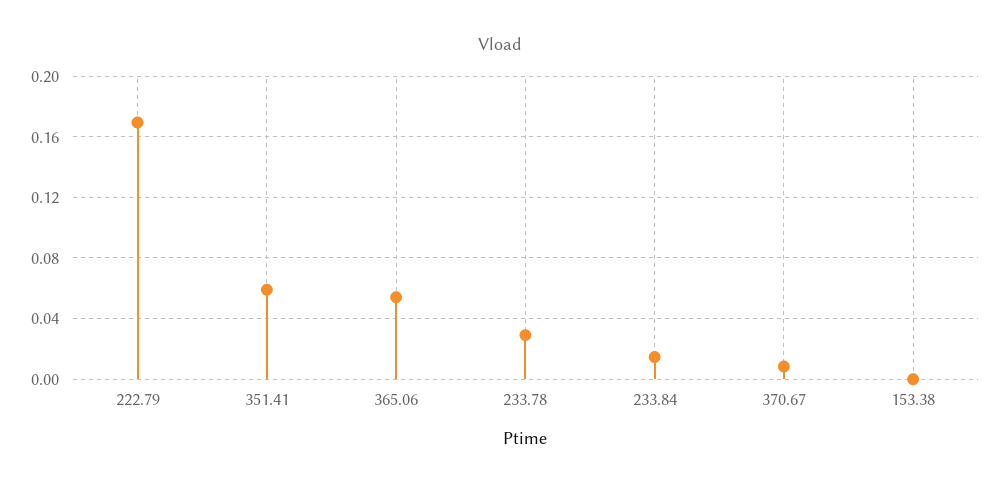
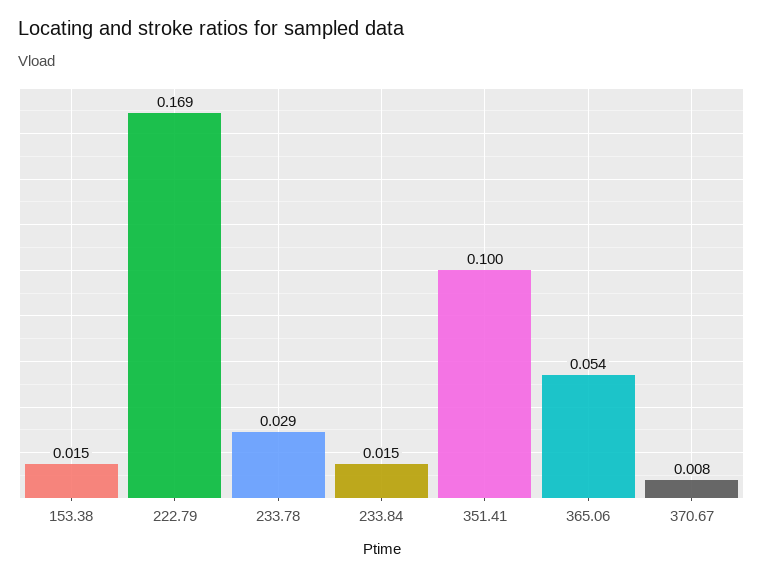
351.41: 0.06 -> 0.1
153.38: 0 -> 0.015

